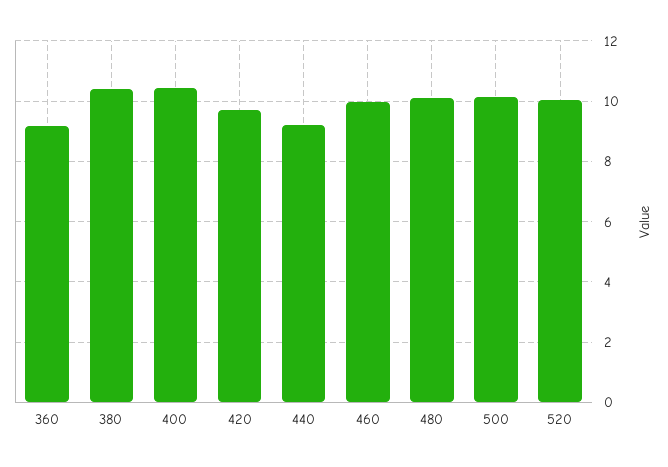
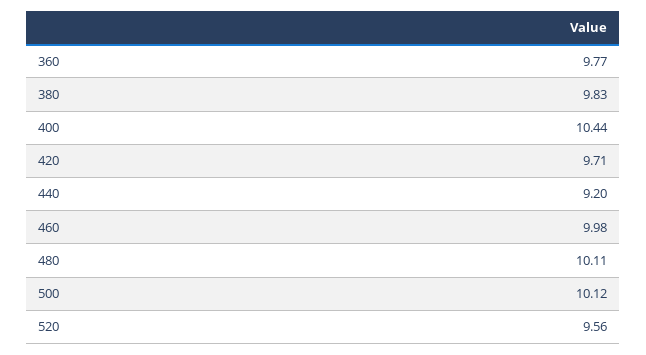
360: 9.2 -> 9.77
380: 10.4 -> 9.83
520: 10 -> 9.56

